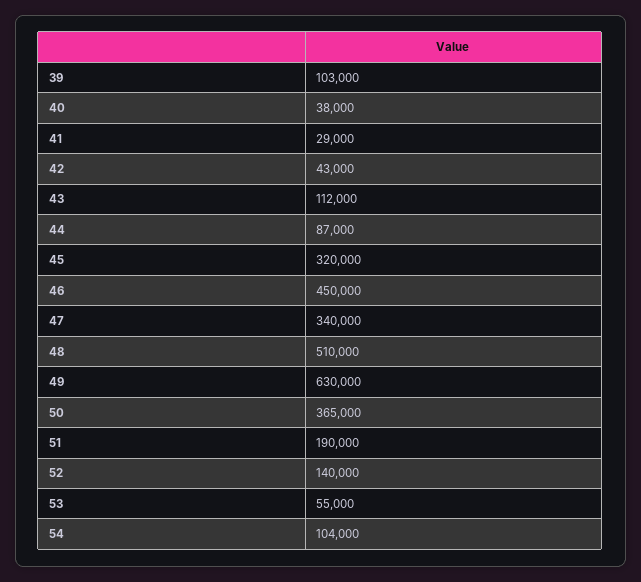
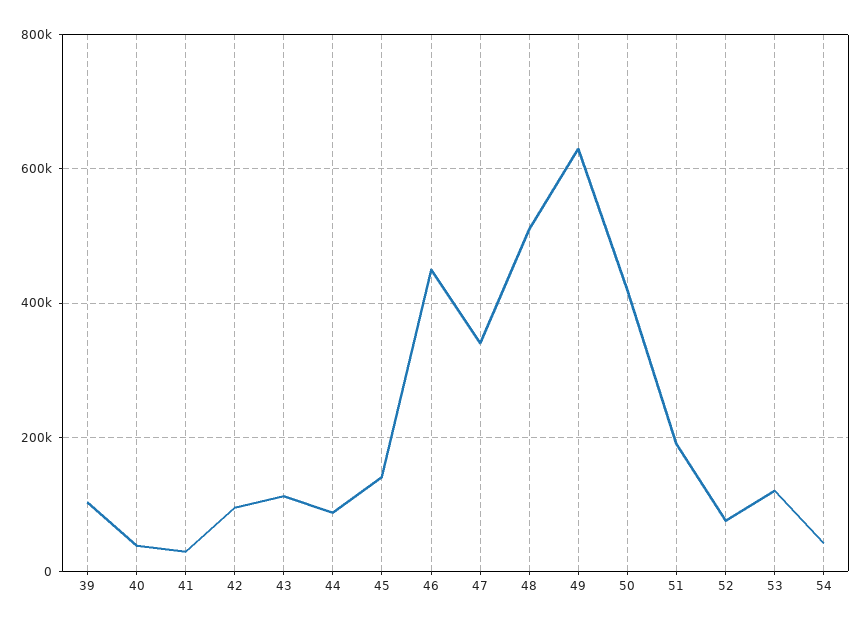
42: 43000 -> 100000
45: 320000 -> 140000
50: 365000 -> 420000
52: 140000 -> 80000
53: 55000 -> 120000
54: 104000 -> 40000

